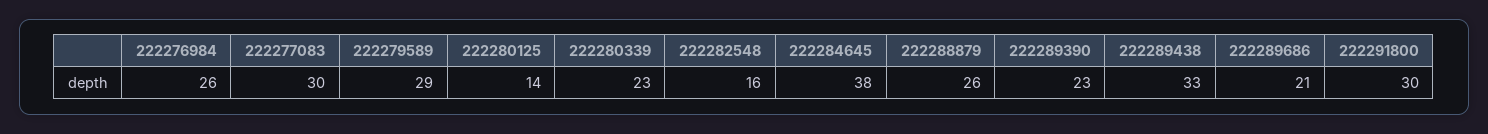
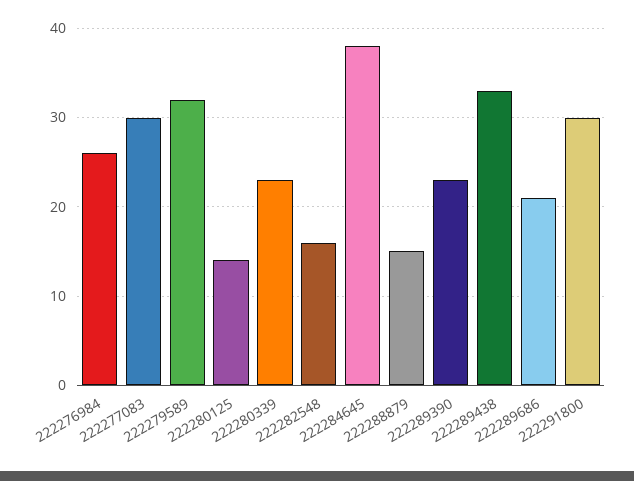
222279589: 29 -> 32
222288879: 26 -> 15

